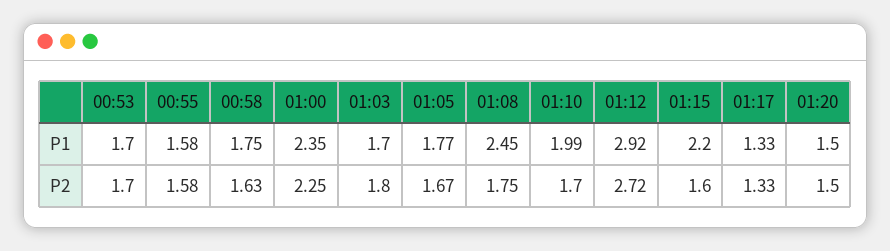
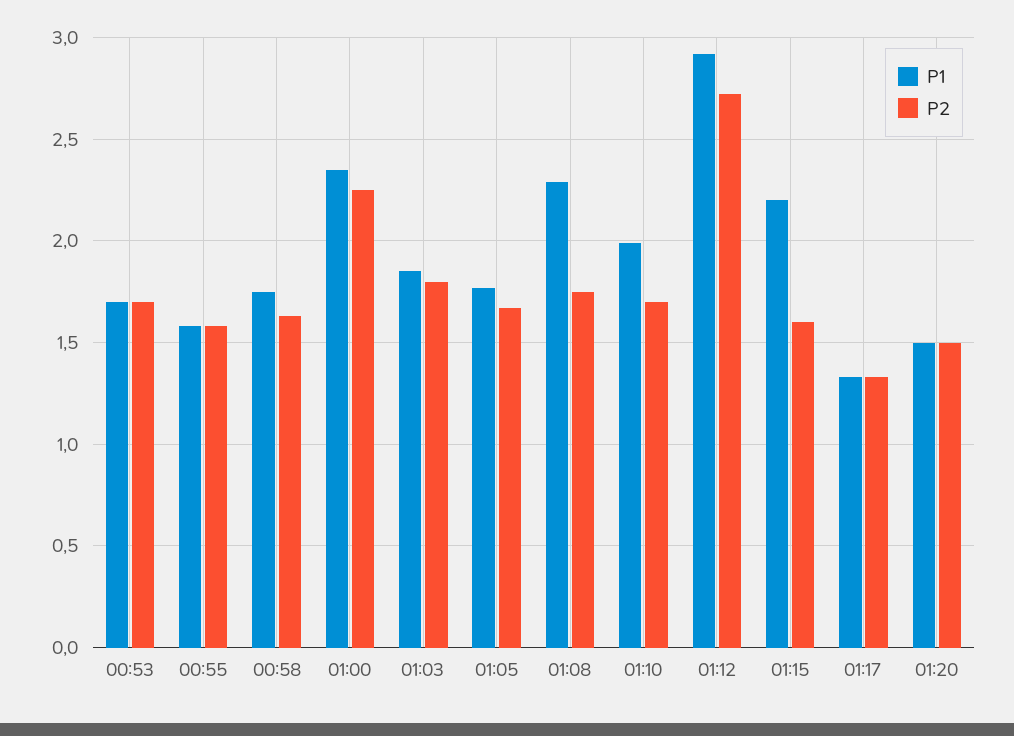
P1, 01:03: 1.7 -> 1.85
P1, 01:08: 2.45 -> 2.3

